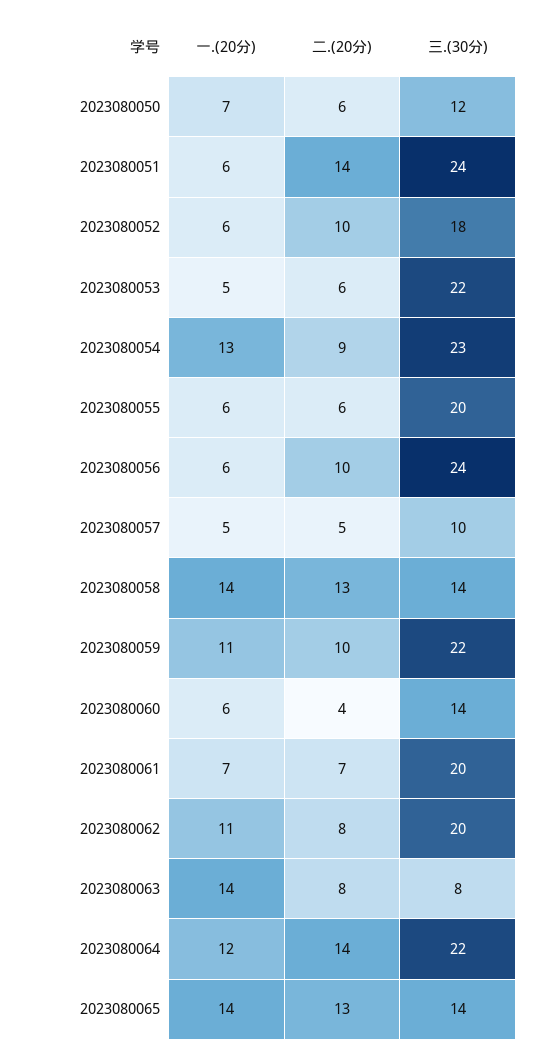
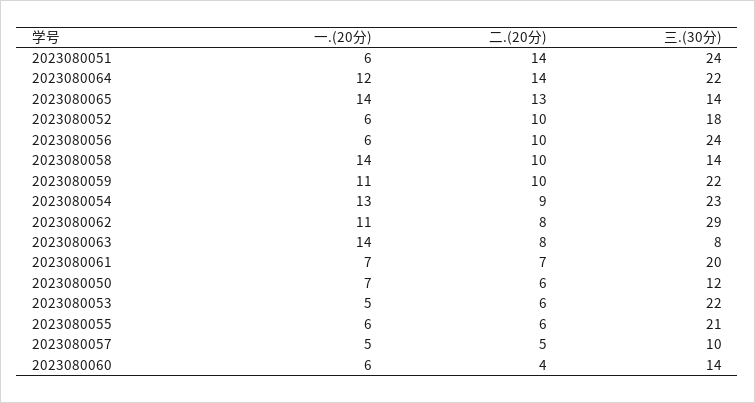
三.(30分), 2023080055: 20 -> 21
二.(20分), 2023080058: 13 -> 10
三.(30分), 2023080062: 20 -> 29

